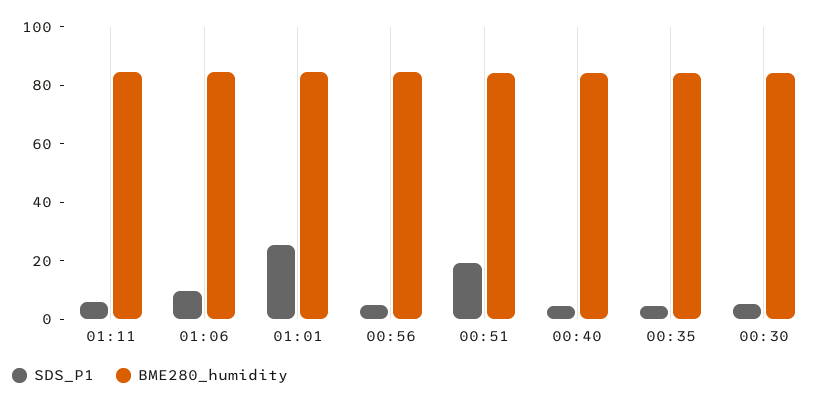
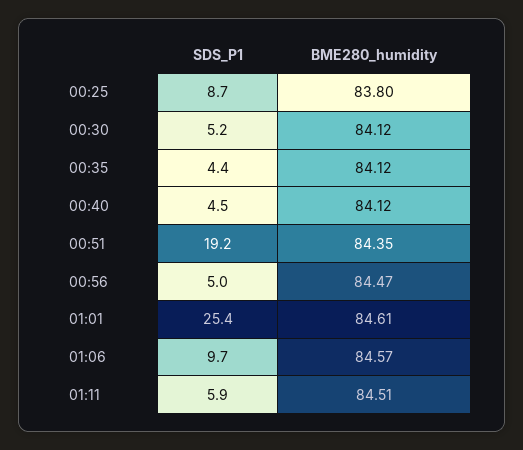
SDS_P1, 00:25: none -> 8.7
BME280_humidity, 00:25: none -> 83.8

